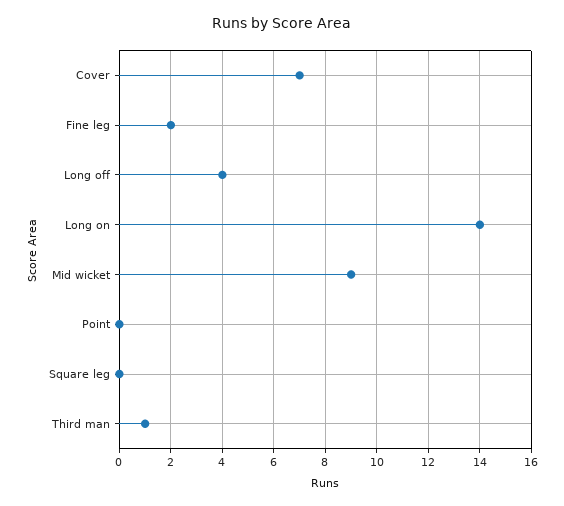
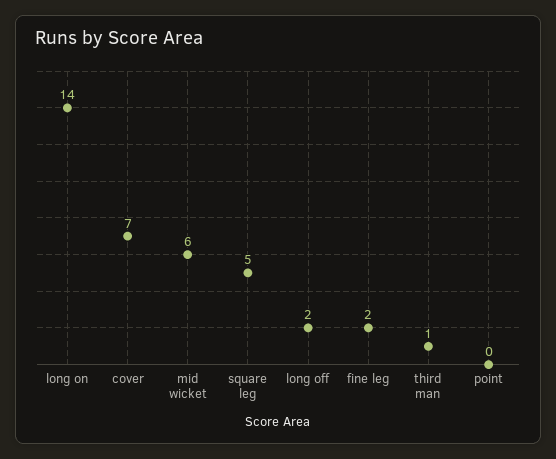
Long off: 4 -> 2
Mid wicket: 9 -> 6
Square leg: 0 -> 5

